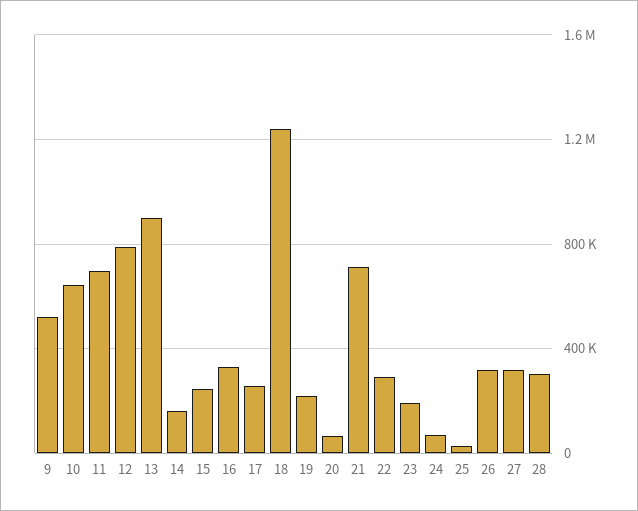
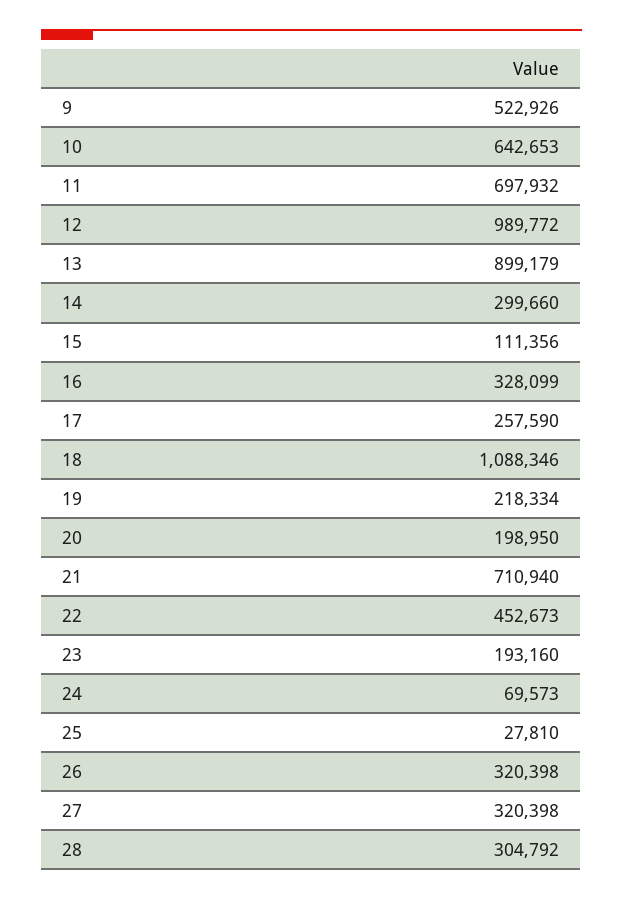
12: 800000 -> 989772
14: 150000 -> 299660
15: 250000 -> 111356
18: 1250000 -> 1088346
20: 50000 -> 198950
22: 300000 -> 452673

